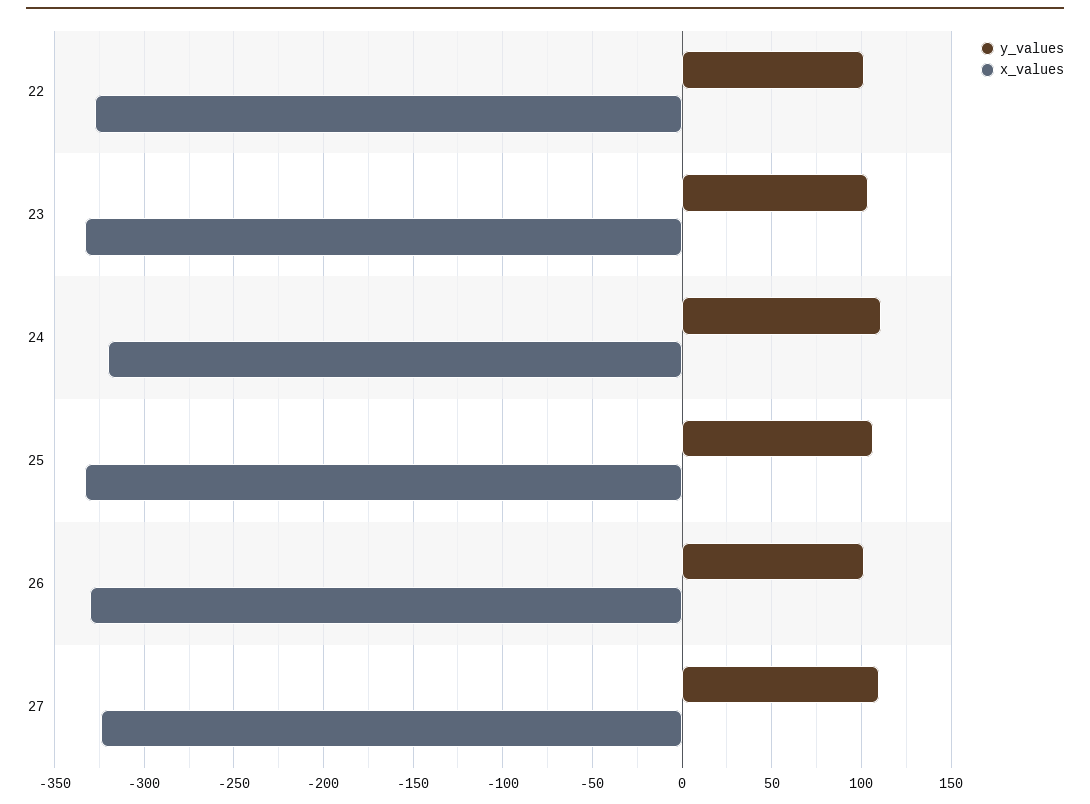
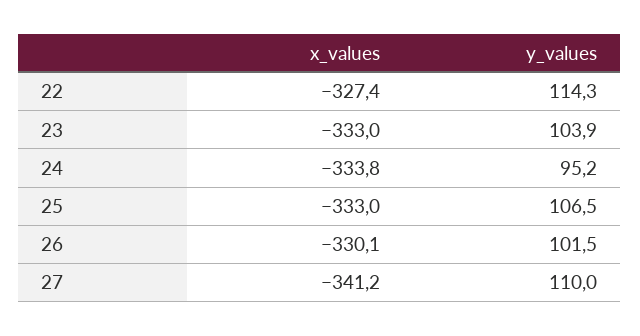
y_values, 22: 100 -> 114.3
y_values, 24: 110 -> 95.2
x_values, 24: -320 -> -333.8
x_values, 27: -325 -> -341.2

